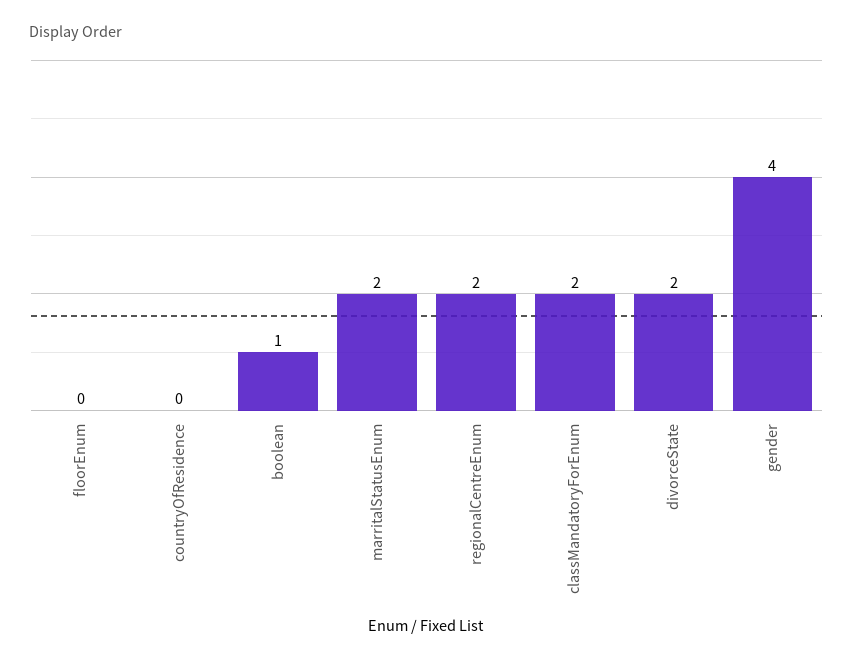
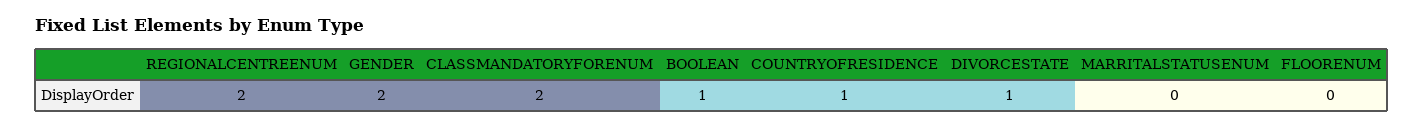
countryOfResidence: 0 -> 1
marritalStatusEnum: 2 -> 0
divorceState: 2 -> 1
gender: 4 -> 2

